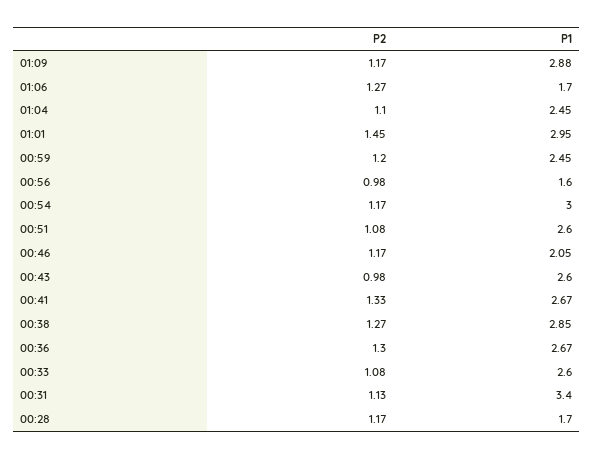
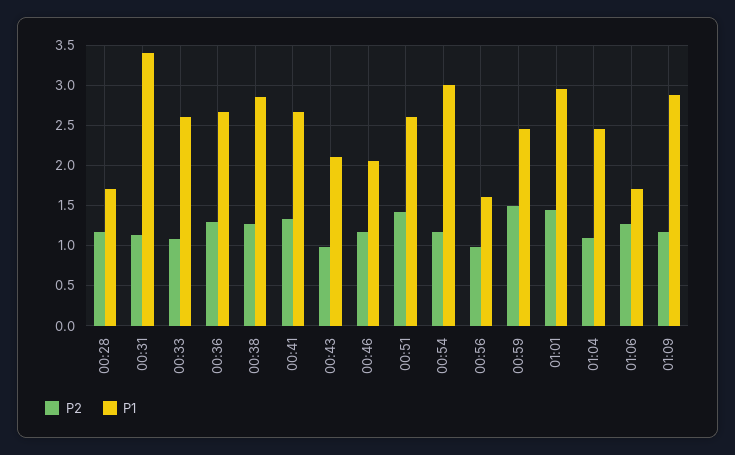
P2, 00:59: 1.2 -> 1.5
P2, 00:51: 1.08 -> 1.4
P1, 00:43: 2.6 -> 2.1

